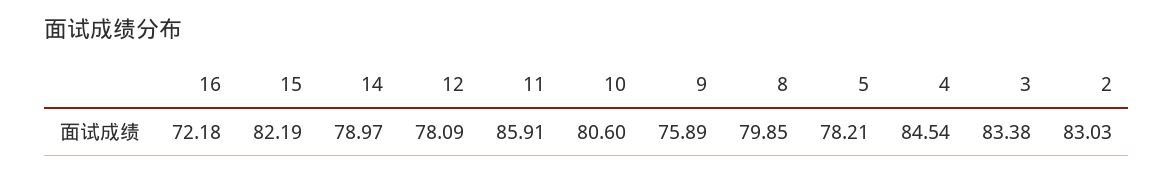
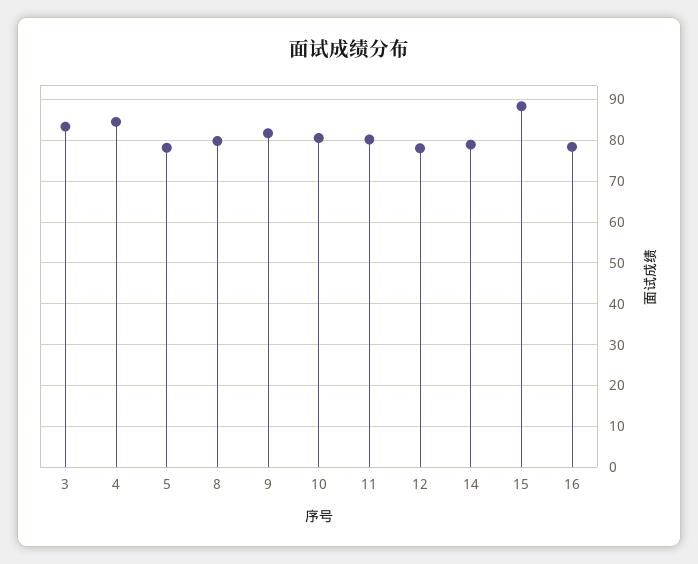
16: 72.18 -> 78
15: 82.19 -> 88
11: 85.91 -> 80
9: 75.89 -> 82
2: 83.03 -> none

